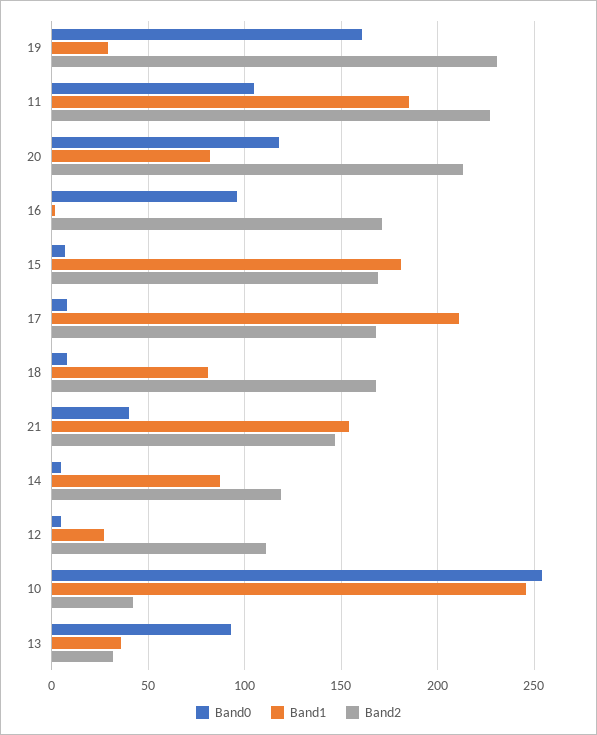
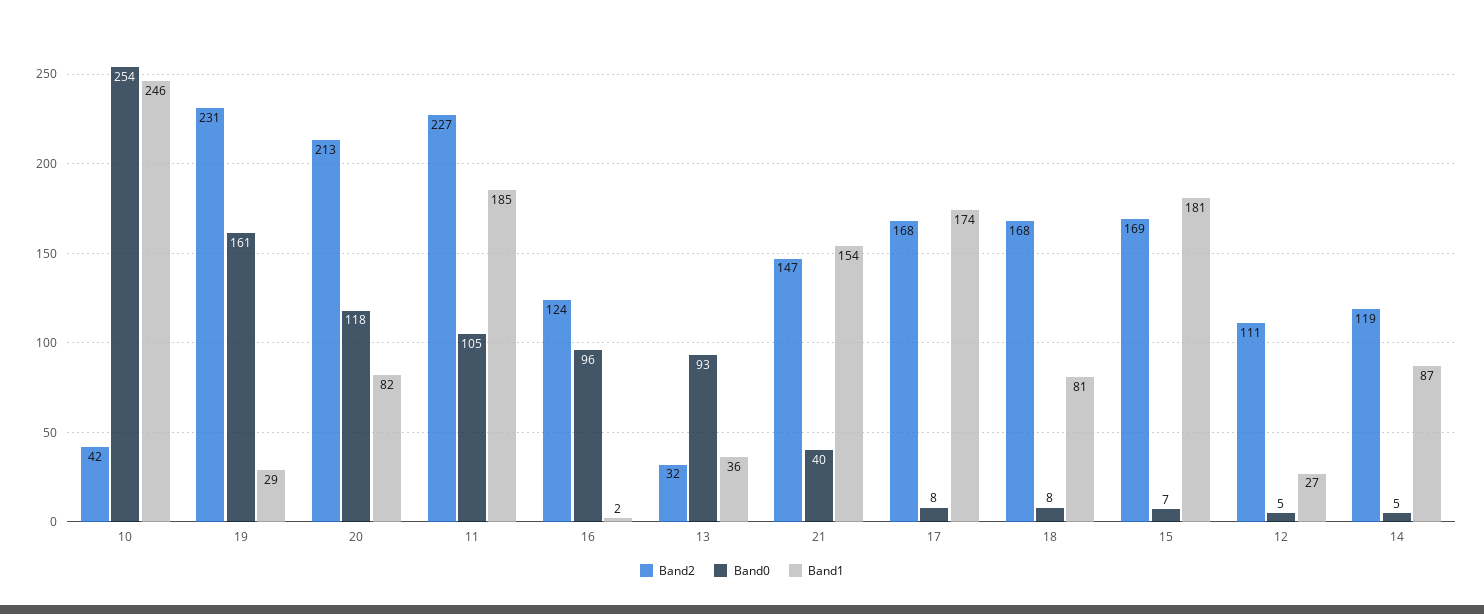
Band2, 16: 170 -> 124
Band1, 17: 210 -> 174

